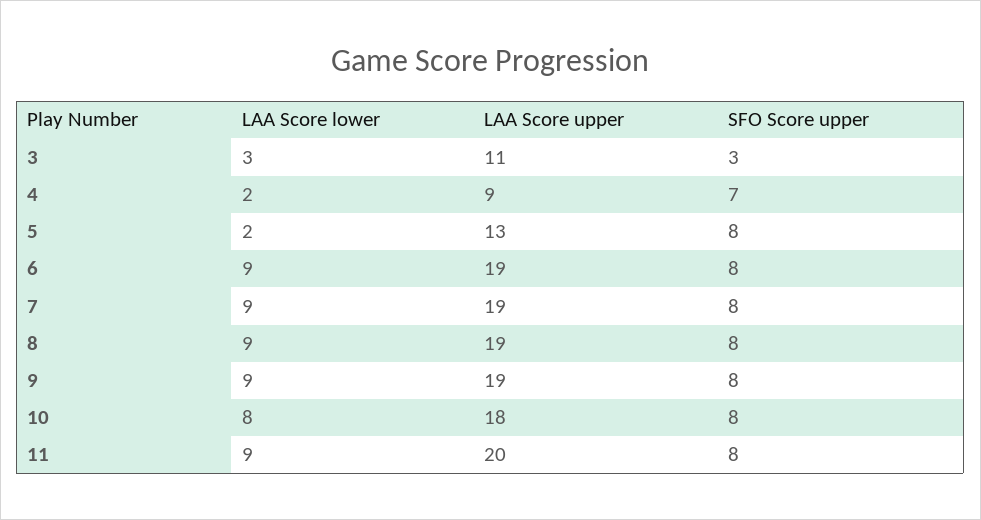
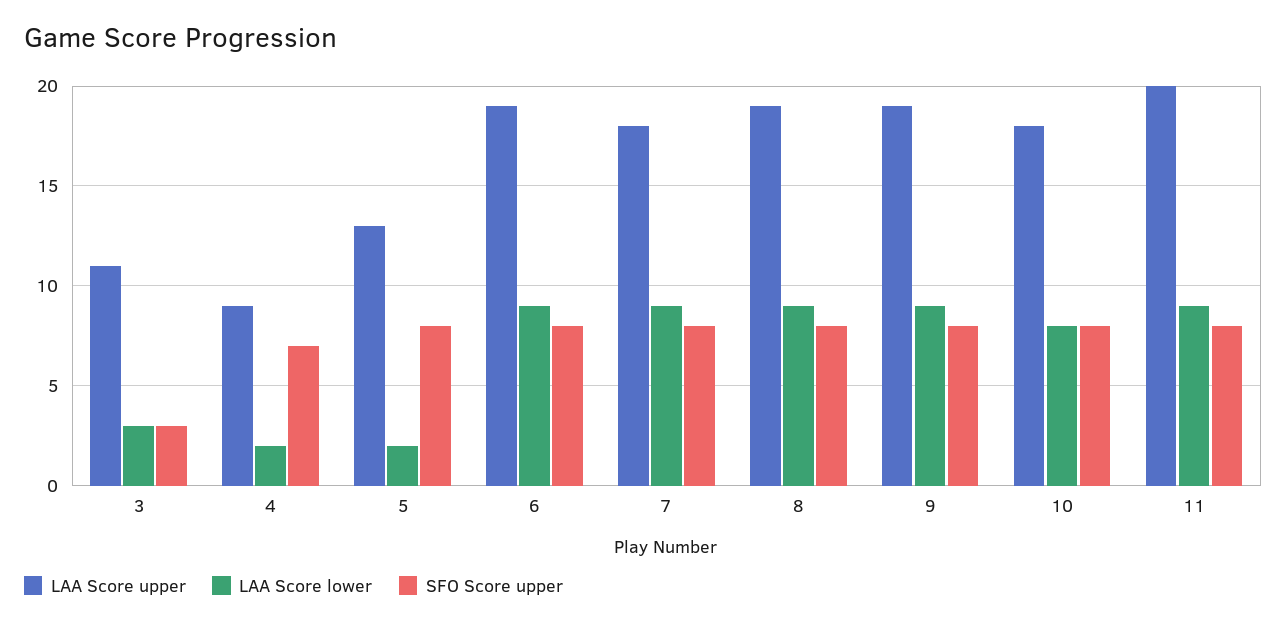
LAA Score upper, 7: 19 -> 18

